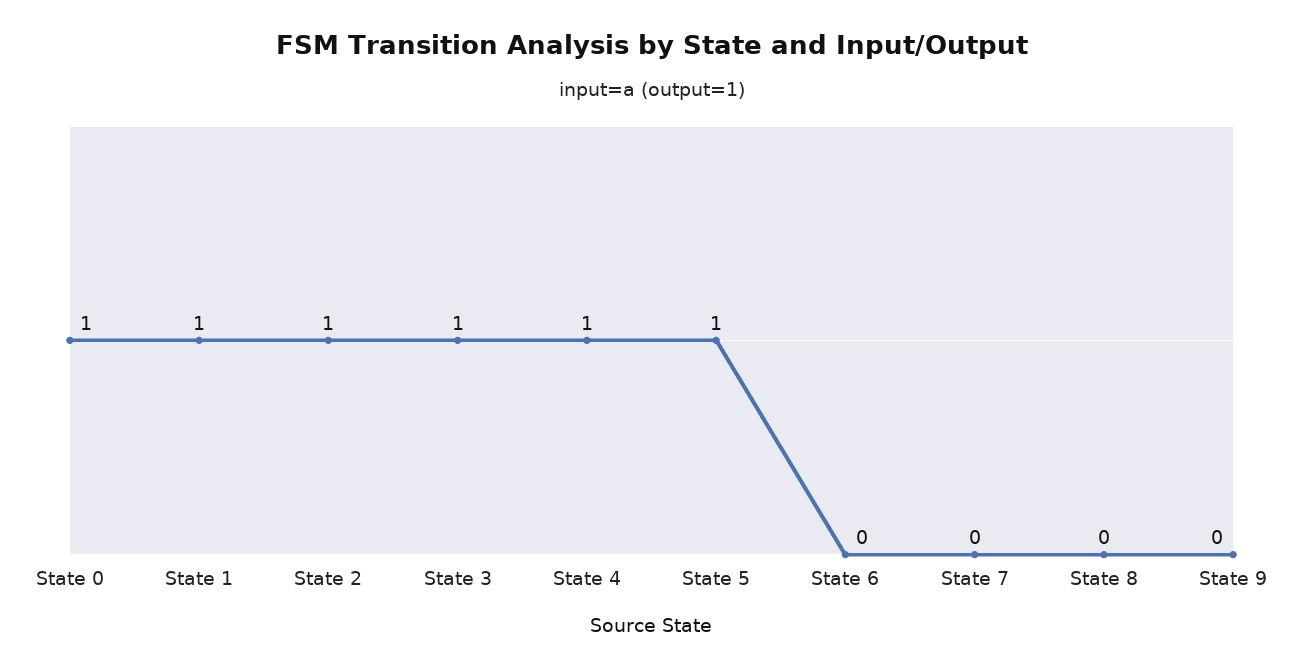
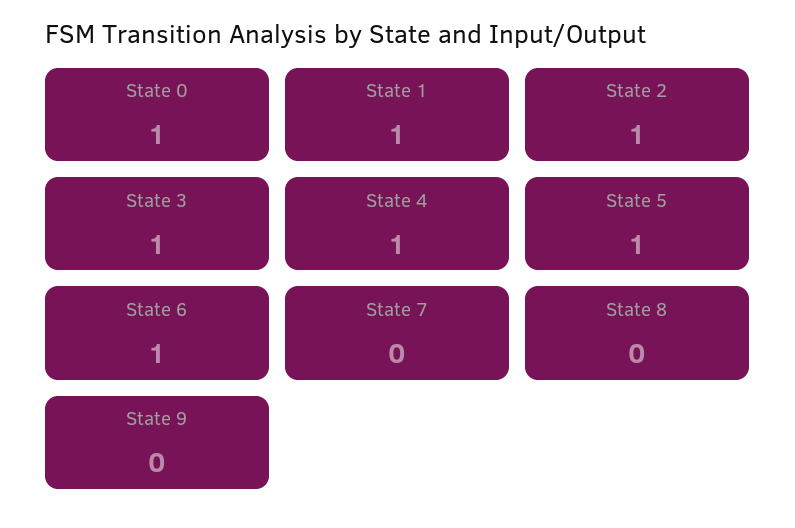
State 6: 0 -> 1

